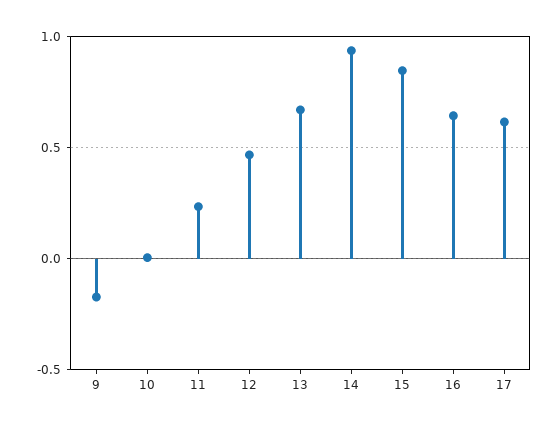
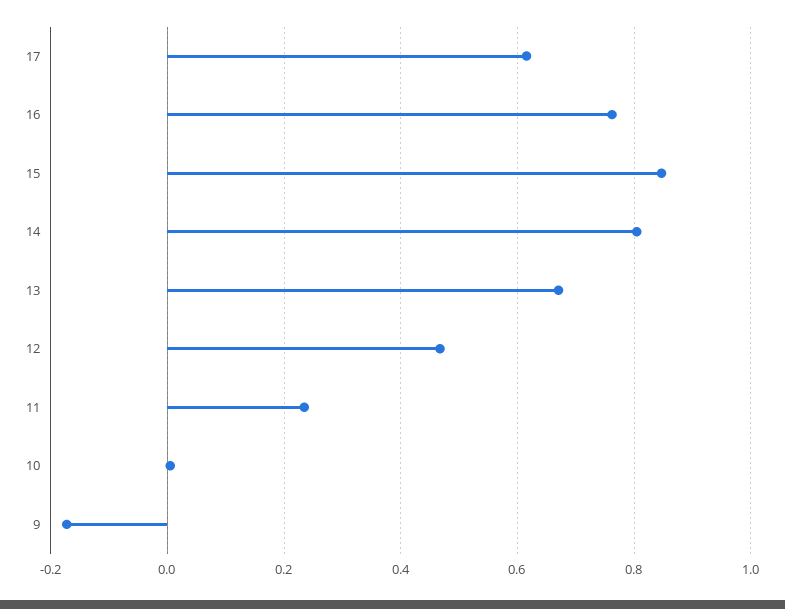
14: 0.95 -> 0.8
16: 0.65 -> 0.76

